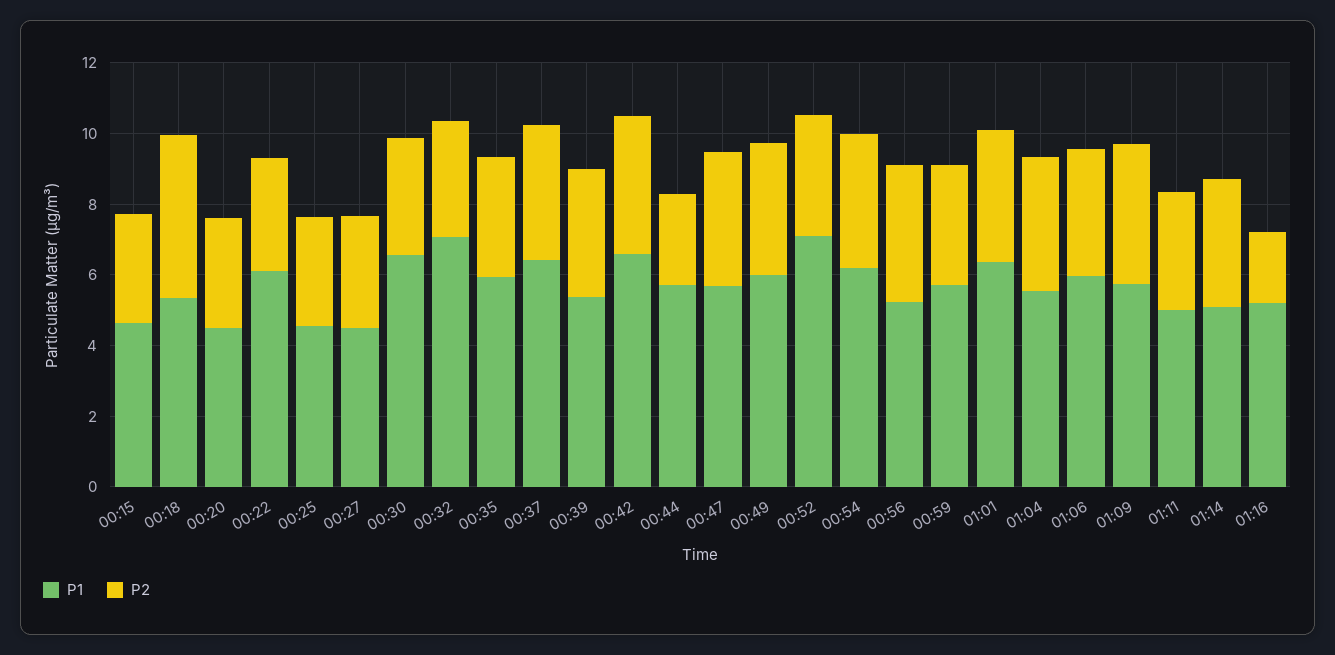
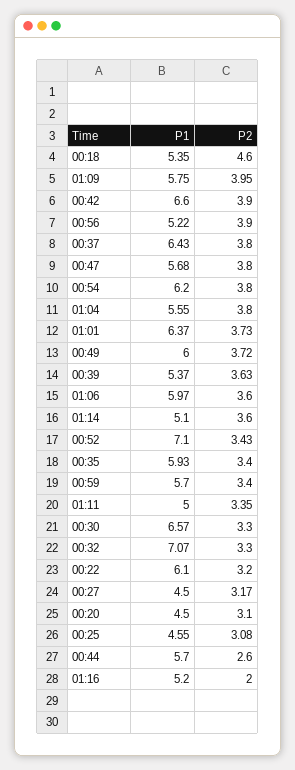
P1, 00:15: 4.5 -> none
P2, 00:15: 3 -> none

